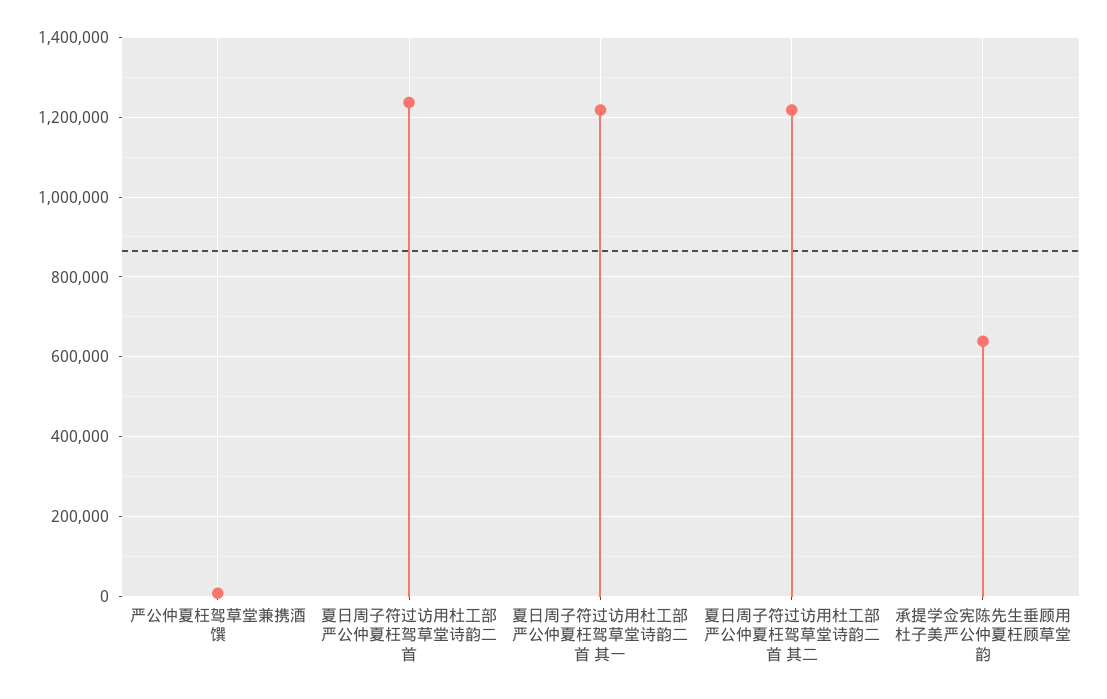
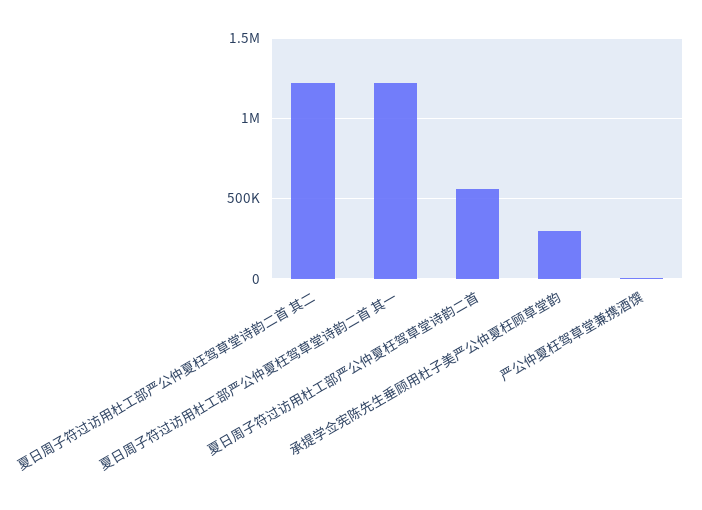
夏日周子符过访用杜工部严公仲夏枉驾草堂诗韵二首: 1240000 -> 550000
承提学佥宪陈先生垂顾用杜子美严公仲夏枉顾草堂韵: 640000 -> 300000

